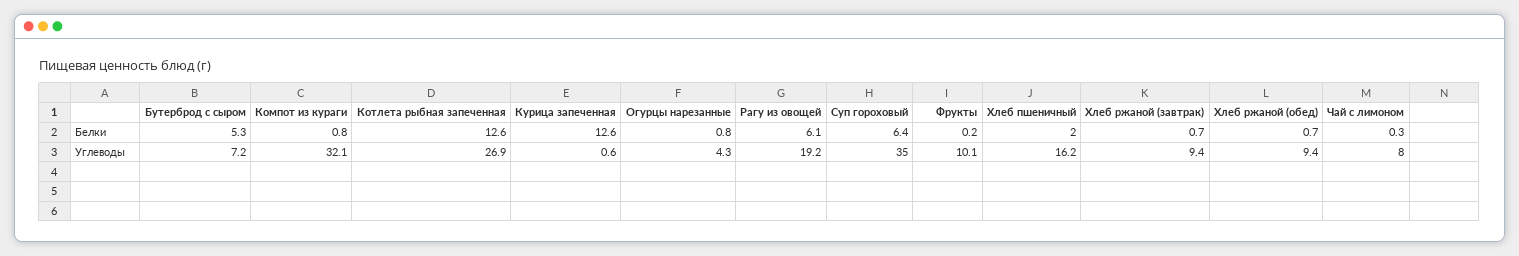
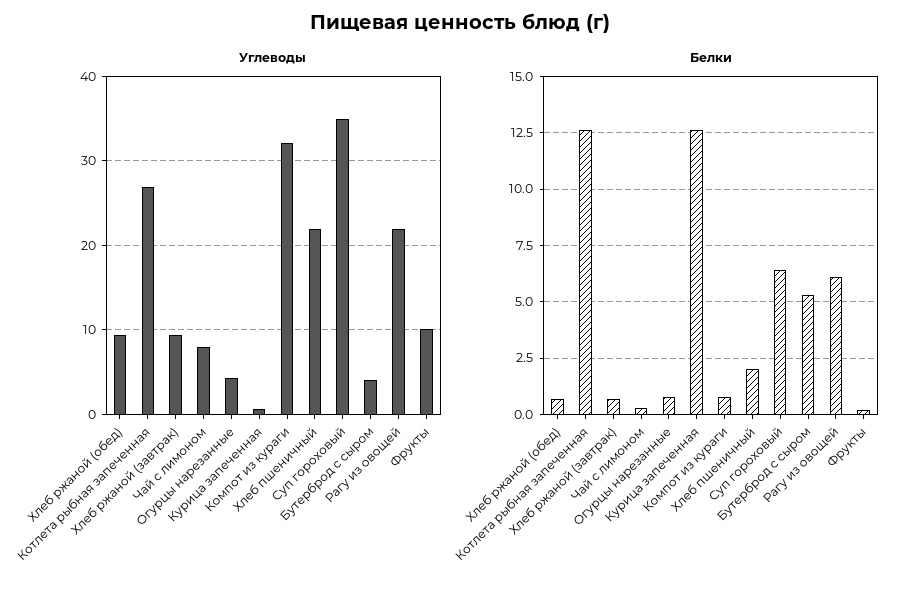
Углеводы, Бутерброд с сыром: 7.2 -> 4
Углеводы, Рагу из овощей: 19.2 -> 22
Углеводы, Хлеб пшеничный: 16.2 -> 22

